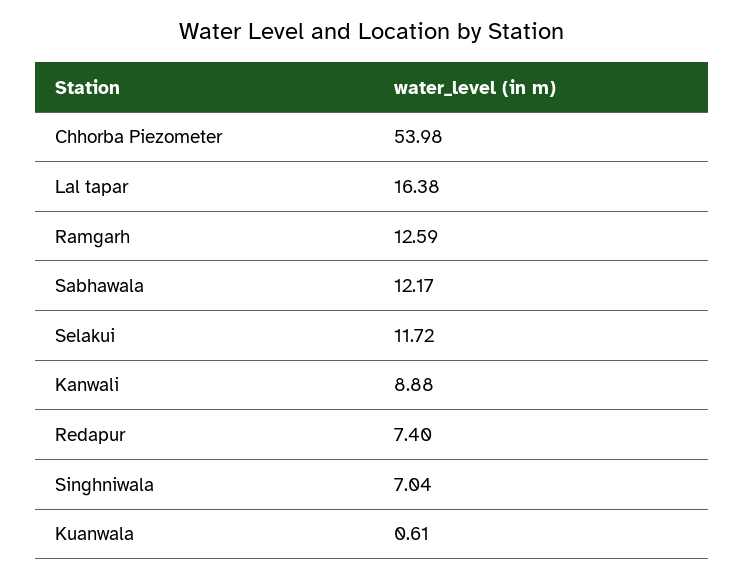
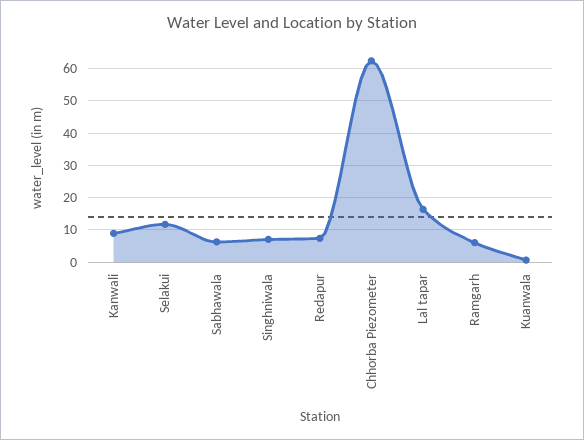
Chhorba Piezometer: 53.98 -> 62
Ramgarh: 12.59 -> 6
Sabhawala: 12.17 -> 6

